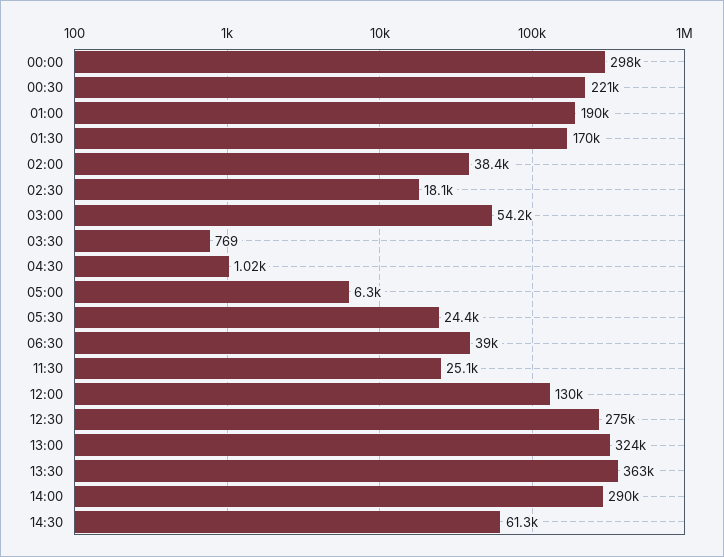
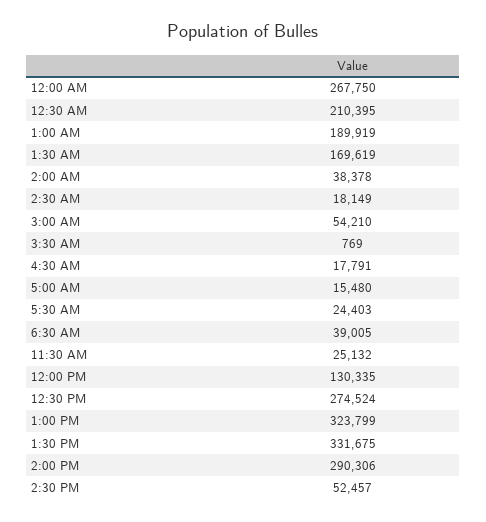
00:00: 298000 -> 267750
00:30: 221000 -> 210395
04:30: 1020 -> 17791
05:00: 6300 -> 15480
13:30: 363000 -> 331675
14:30: 61300 -> 52457

